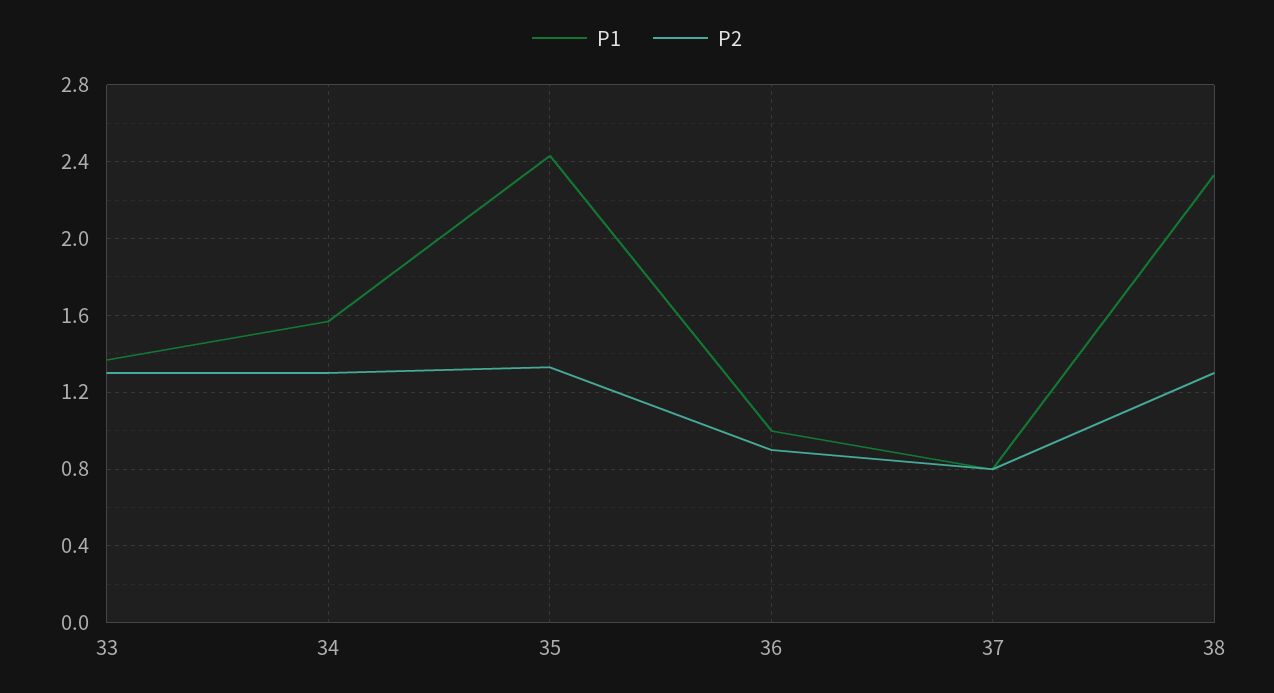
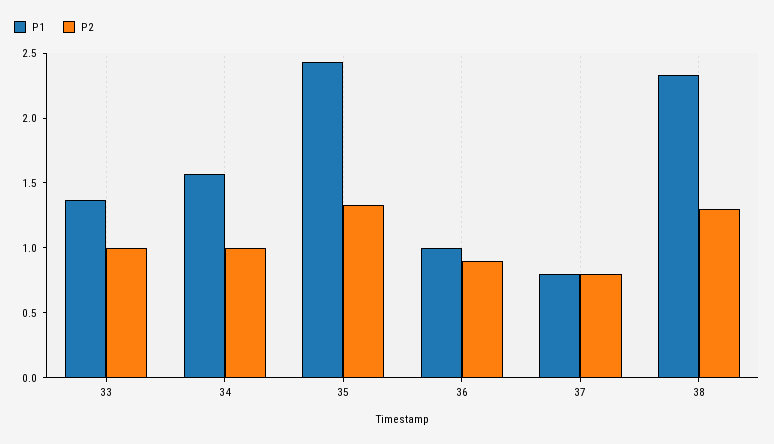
P2, 33: 1.3 -> 1
P2, 34: 1.3 -> 1

